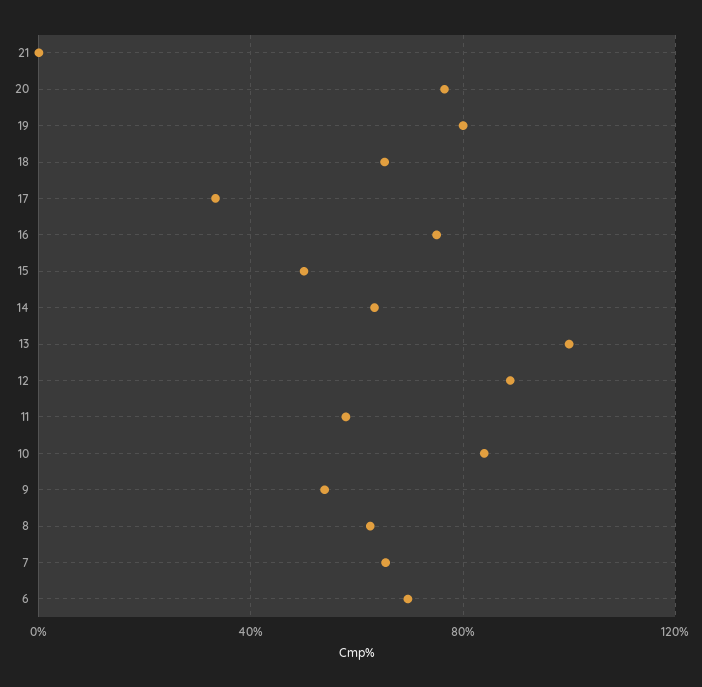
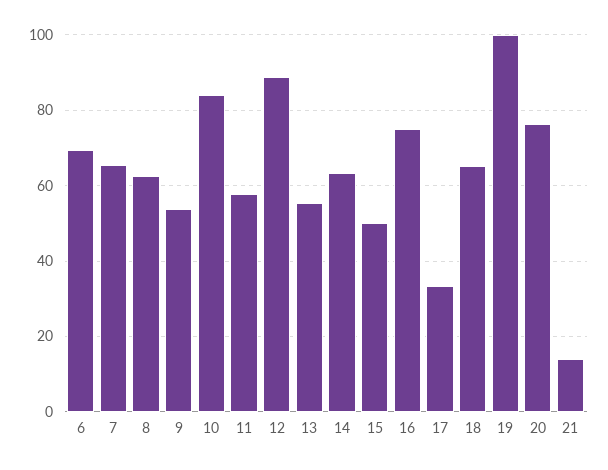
21: 0 -> 14
19: 80 -> 100
13: 100 -> 56

